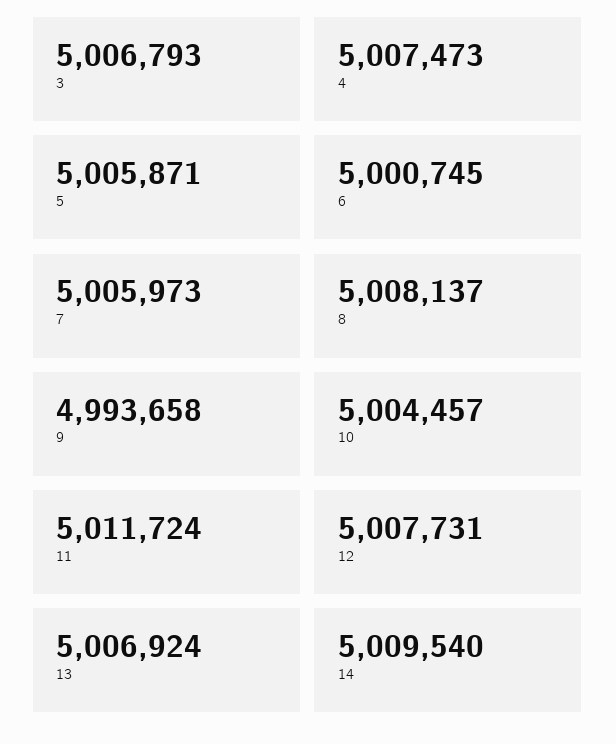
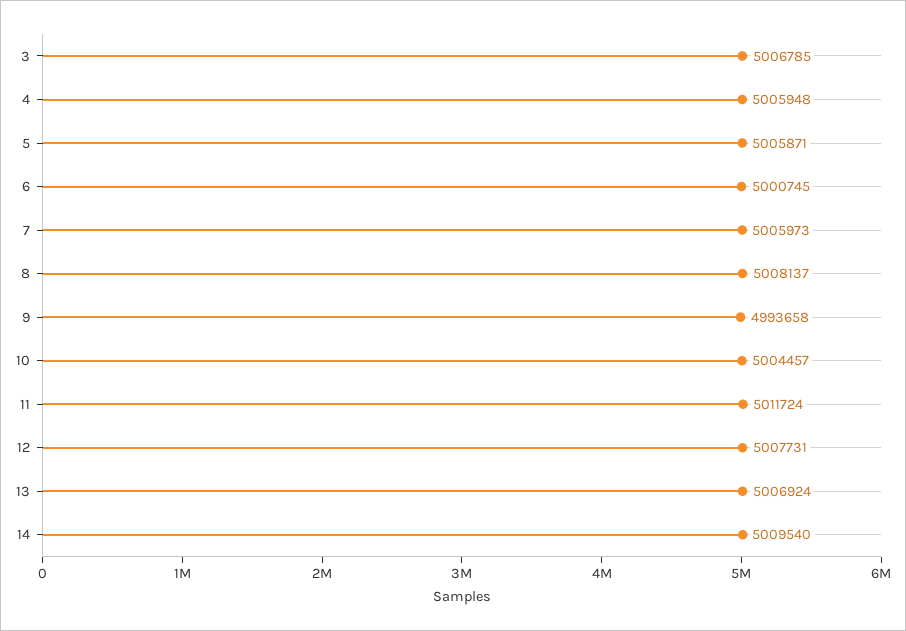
3: 5006793 -> 5006785
4: 5007473 -> 5005948

